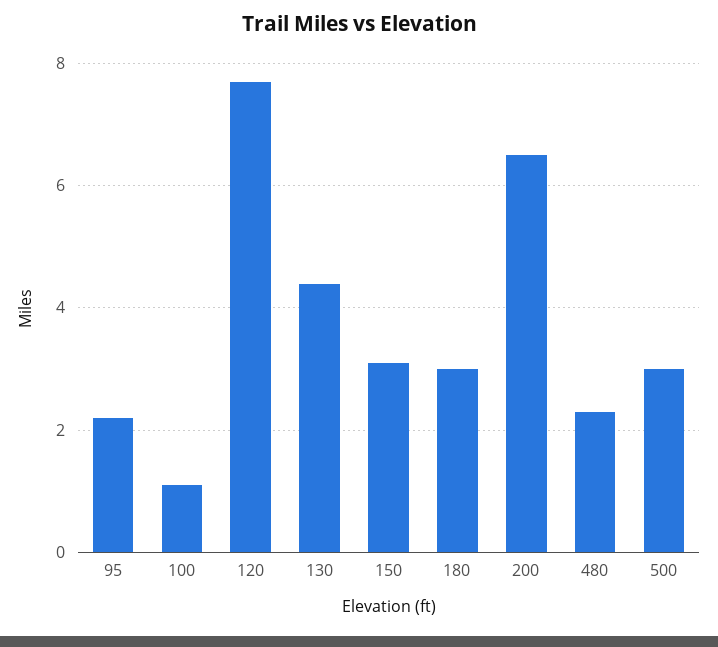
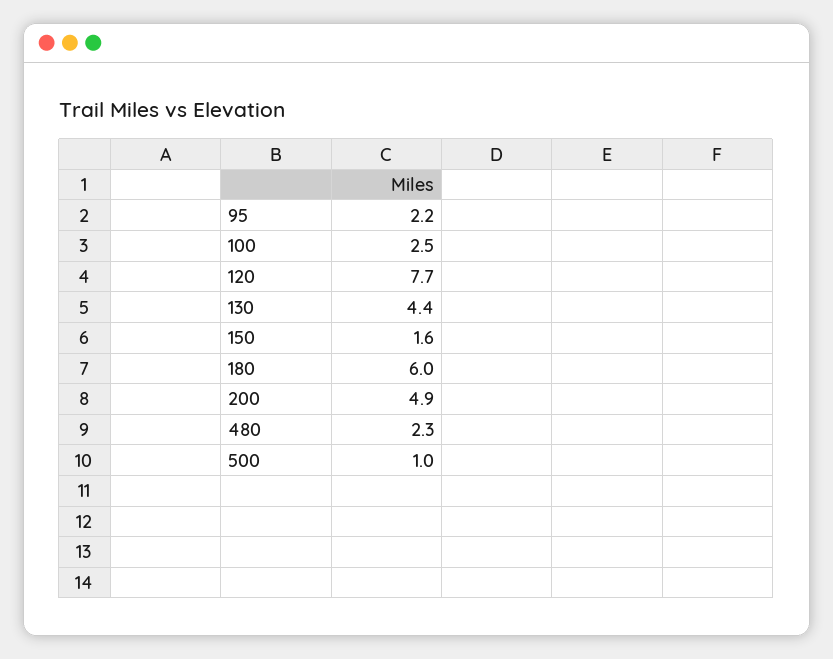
100: 1 -> 2.5
150: 3 -> 1.6
180: 3 -> 6
200: 6.5 -> 4.9
500: 3 -> 1

